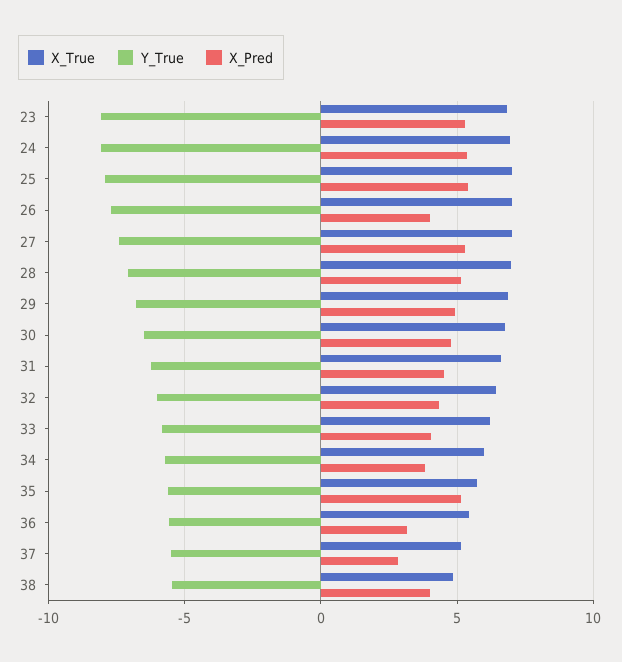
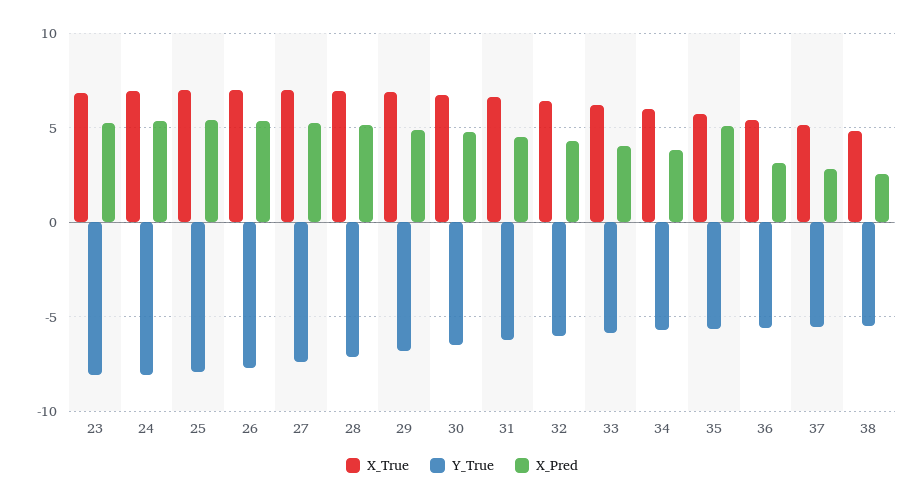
X_Pred, 26: 4 -> 5.5
X_Pred, 38: 4 -> 2.5

